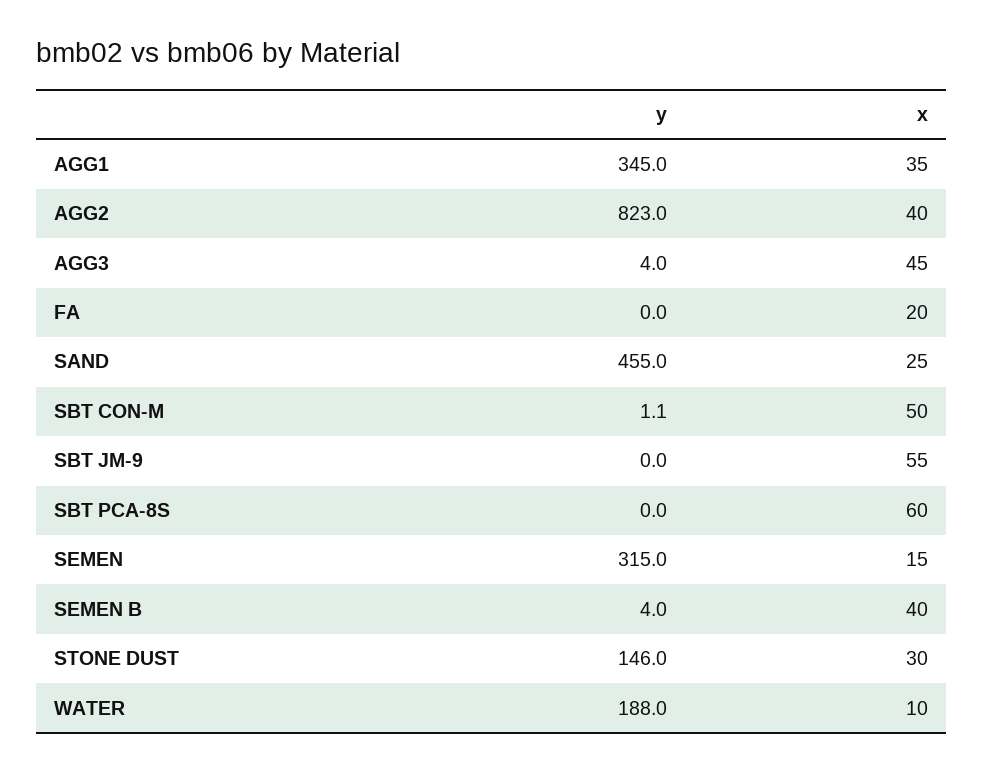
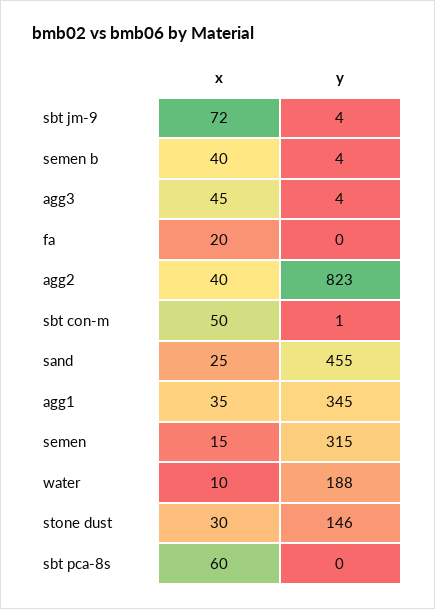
y, SBT JM-9: 0 -> 4
x, SBT JM-9: 55 -> 72

